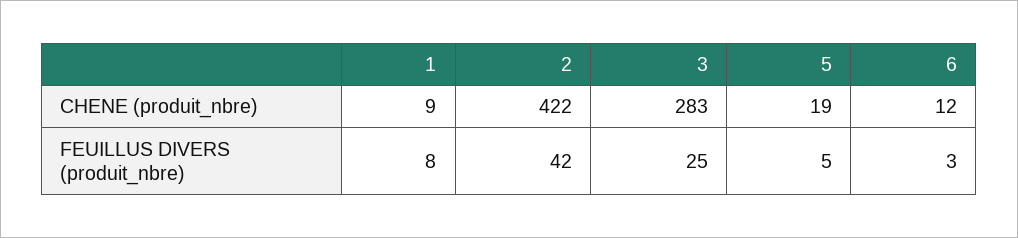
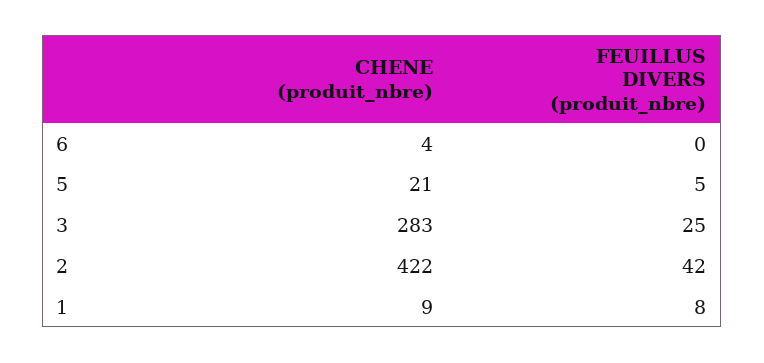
5, CHENE (produit_nbre): 19 -> 21
6, CHENE (produit_nbre): 12 -> 4
6, FEUILLUS DIVERS (produit_nbre): 3 -> 0

